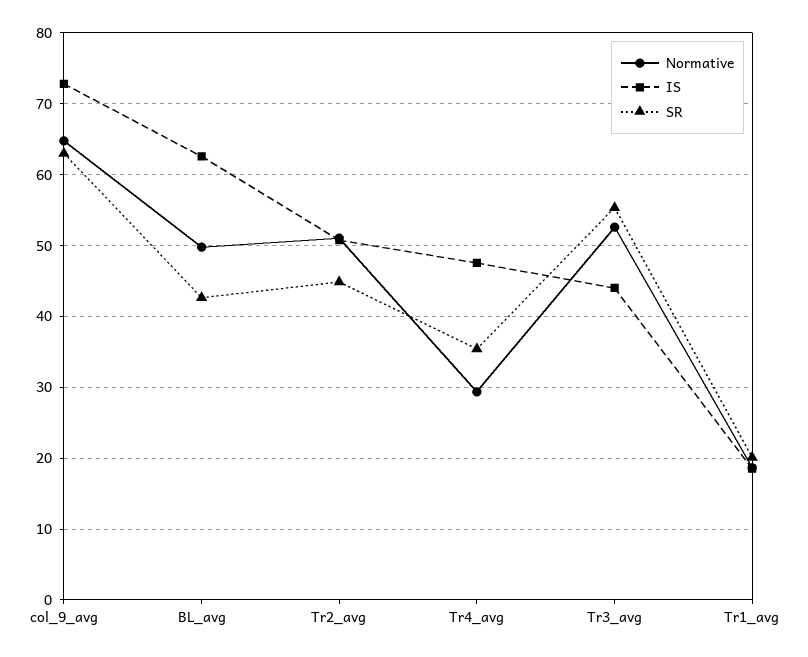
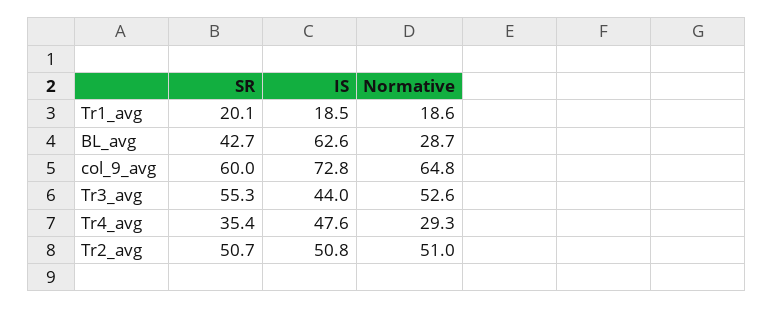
SR, col_9_avg: 63 -> 60
Normative, BL_avg: 50 -> 28.7
SR, Tr2_avg: 45 -> 50.7

